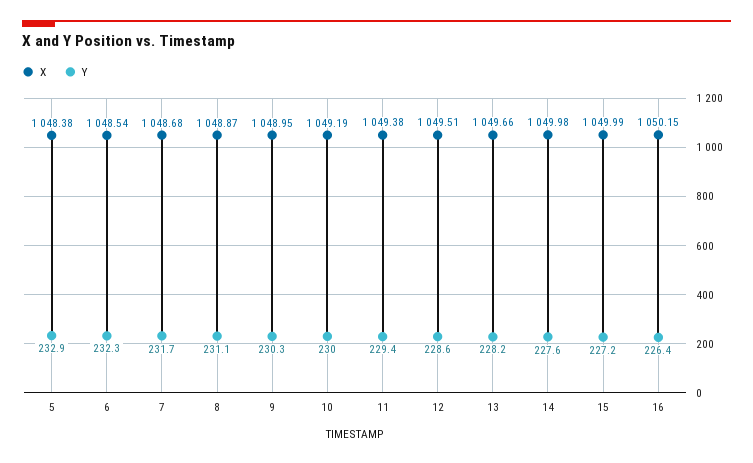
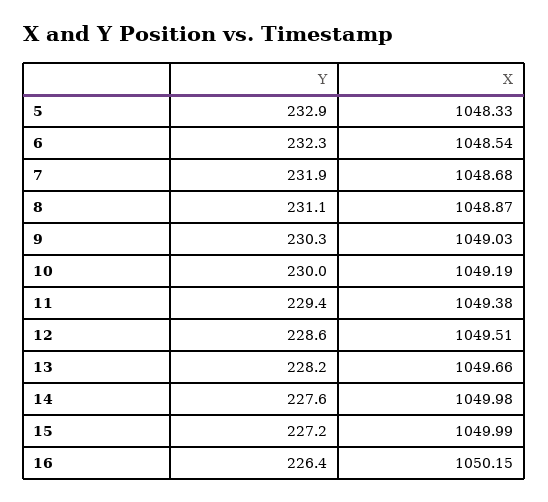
X, 5: 1048.38 -> 1048.33
Y, 7: 231.7 -> 231.9
X, 9: 1048.95 -> 1049.03

